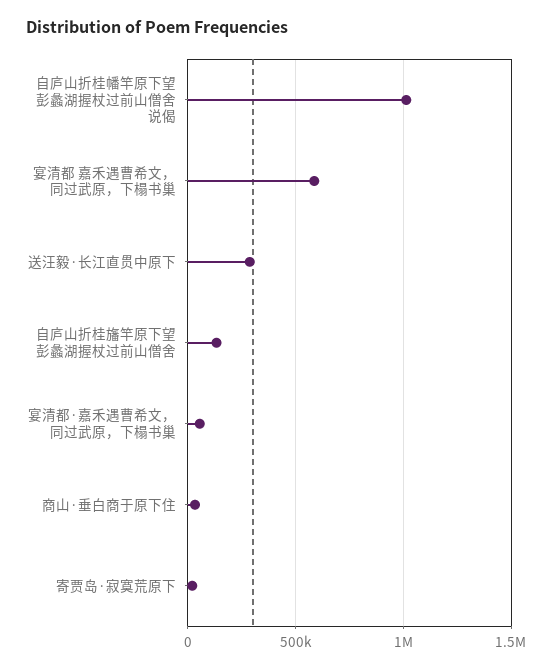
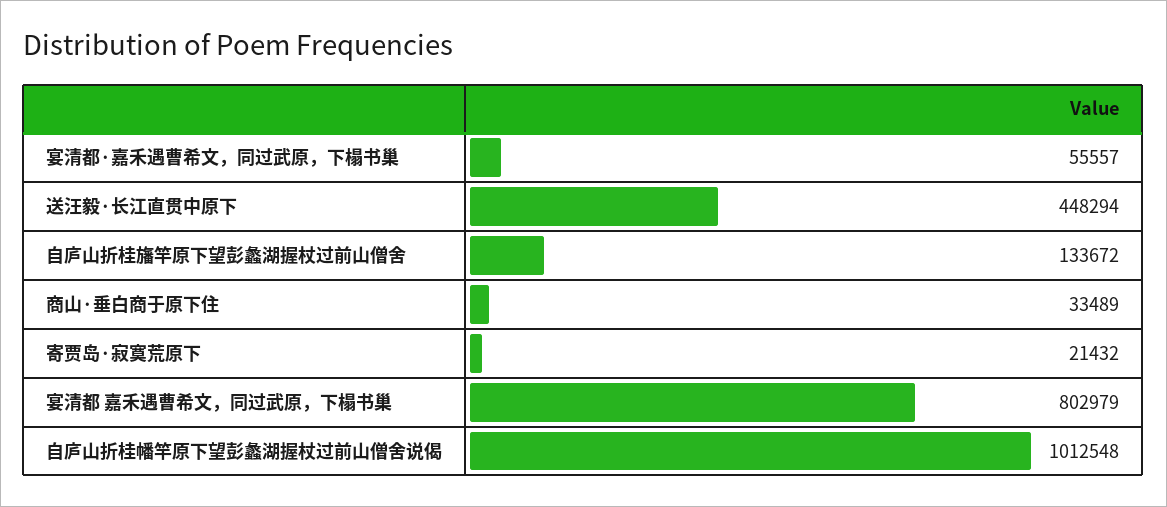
宴清都 嘉禾遇曹希文，同过武原，下榻书巢: 600000 -> 802979
送汪毅·长江直贯中原下: 300000 -> 448294

